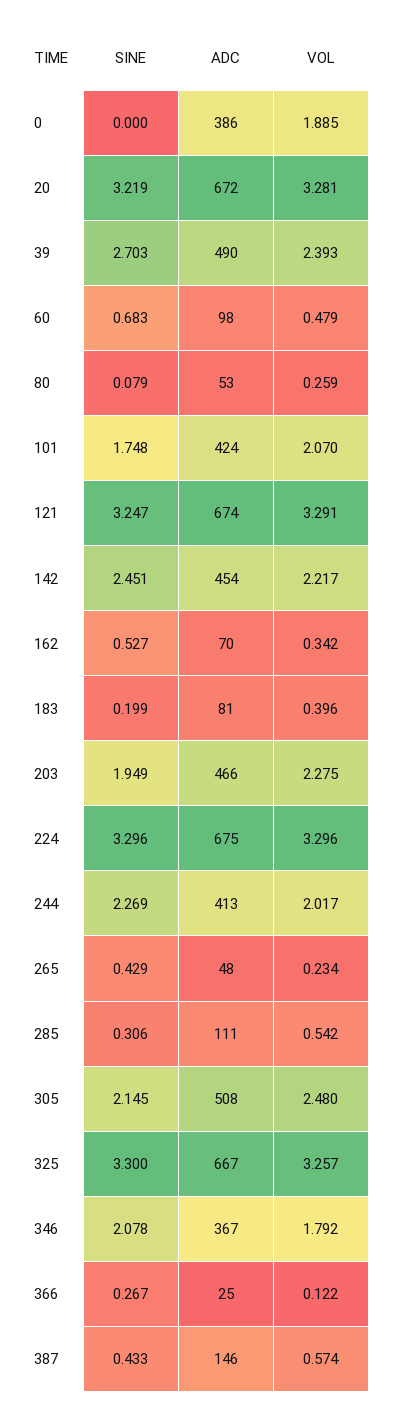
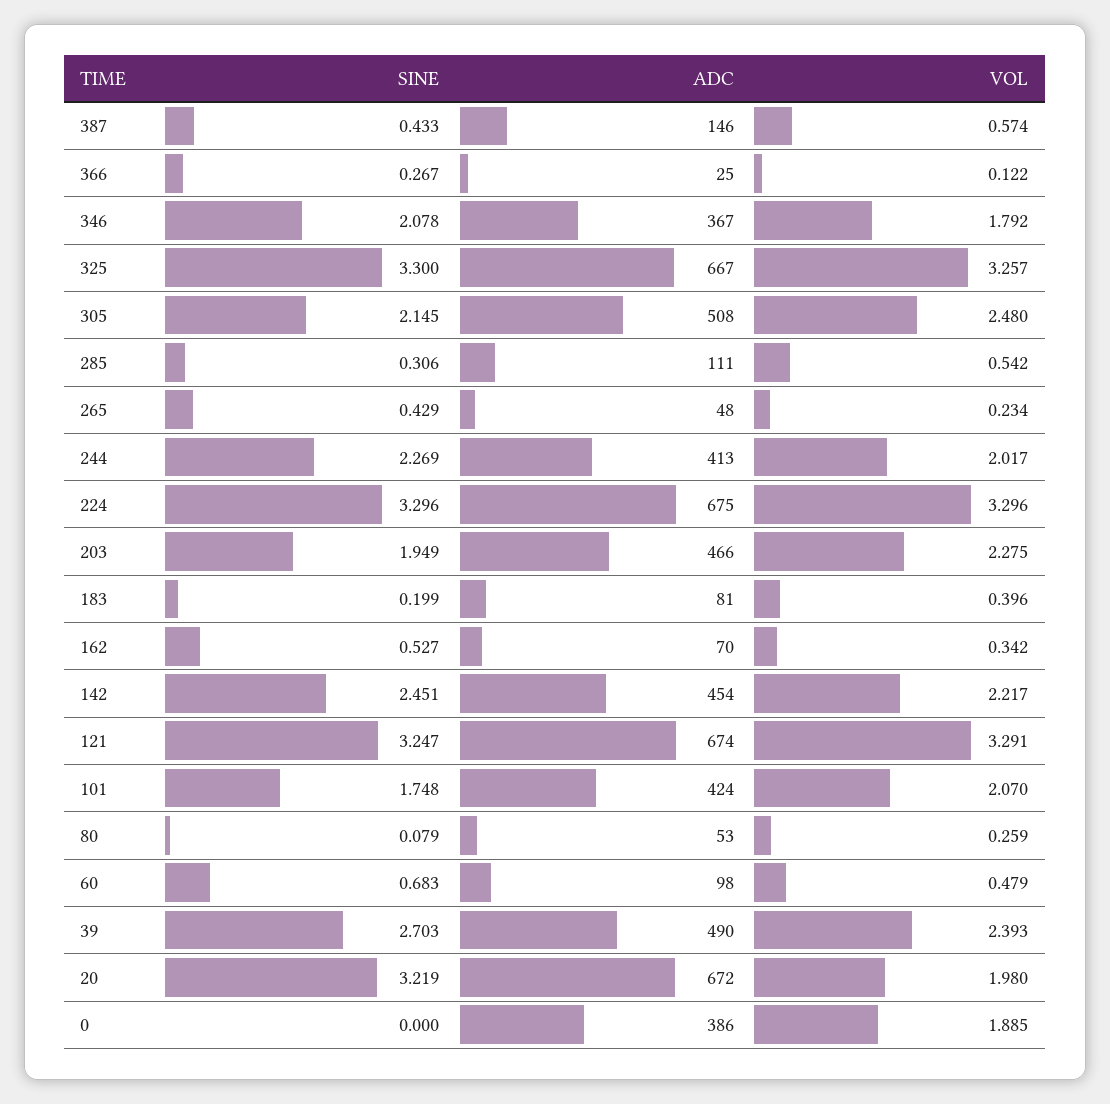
VOL, 20: 3.281 -> 1.98

